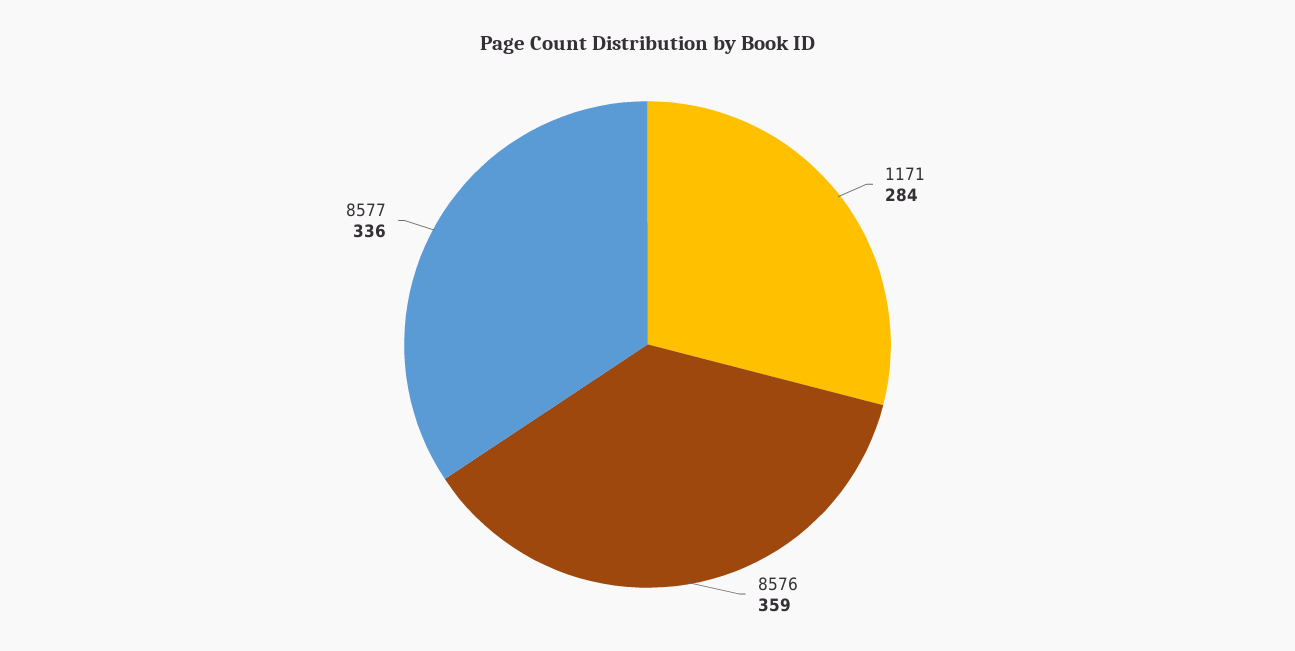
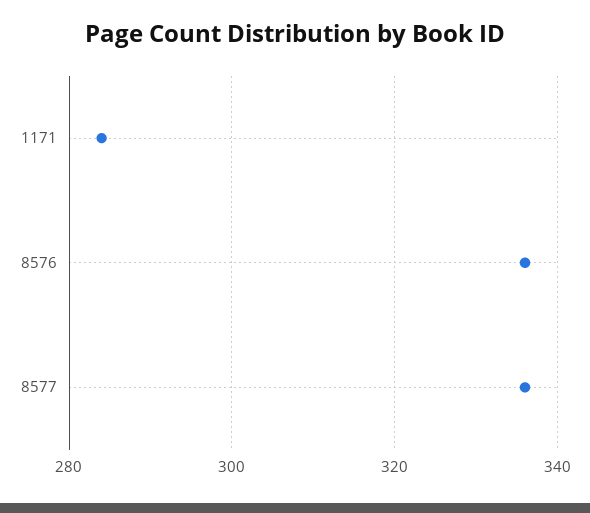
8576: 359 -> 335

